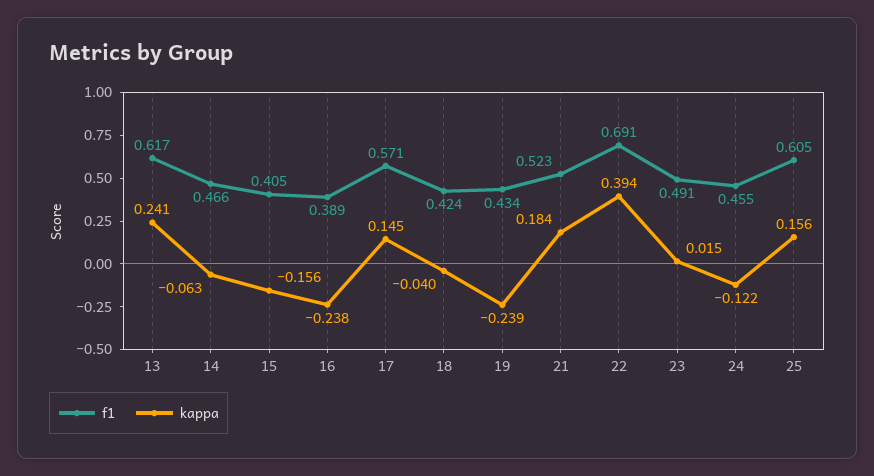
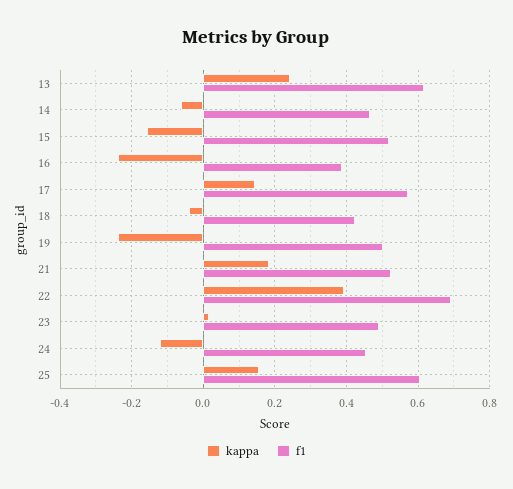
f1, 15: 0.405 -> 0.52
f1, 19: 0.434 -> 0.5

